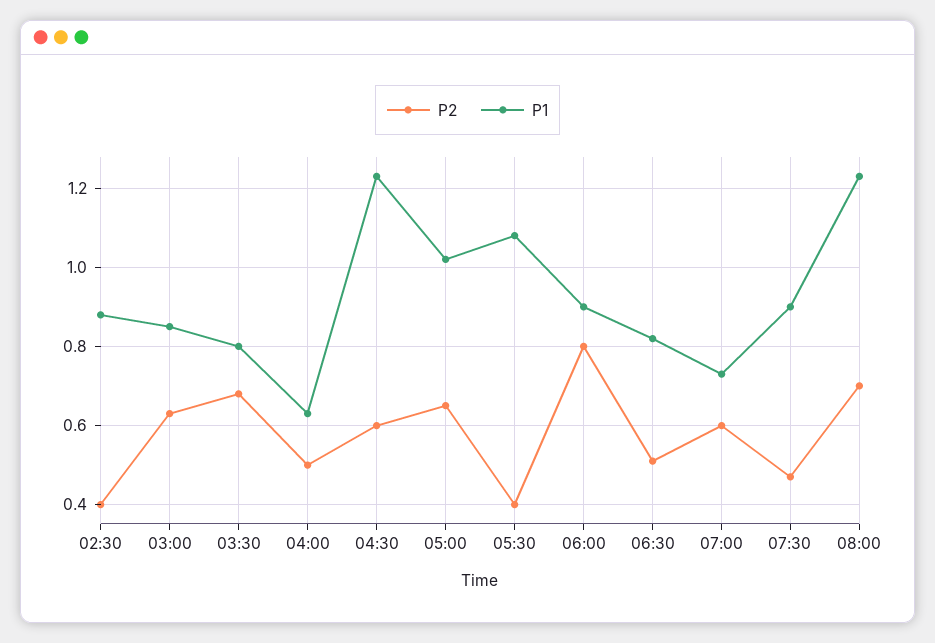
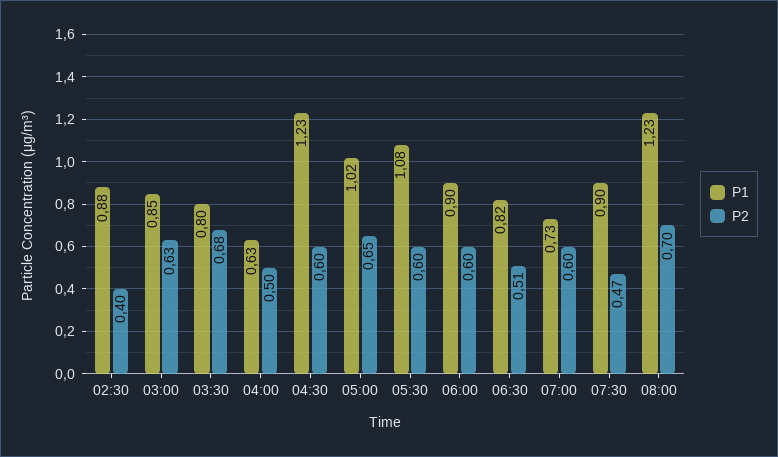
P2, 05:30: 0.4 -> 0.6
P2, 06:00: 0.8 -> 0.6

